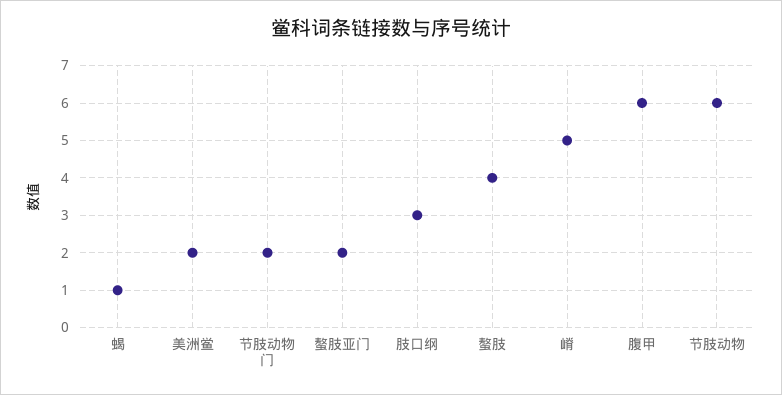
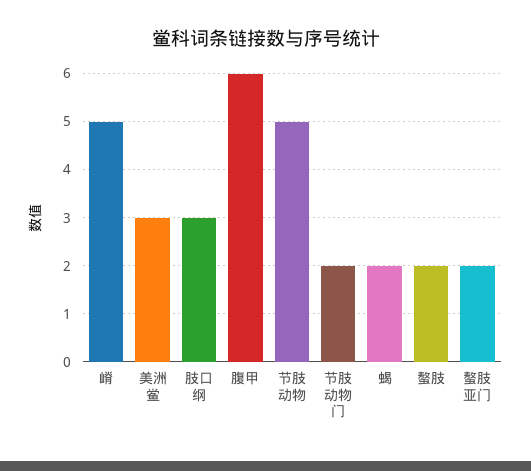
蝎: 1 -> 2
美洲鲎: 2 -> 3
螯肢: 4 -> 2
节肢动物: 6 -> 5

